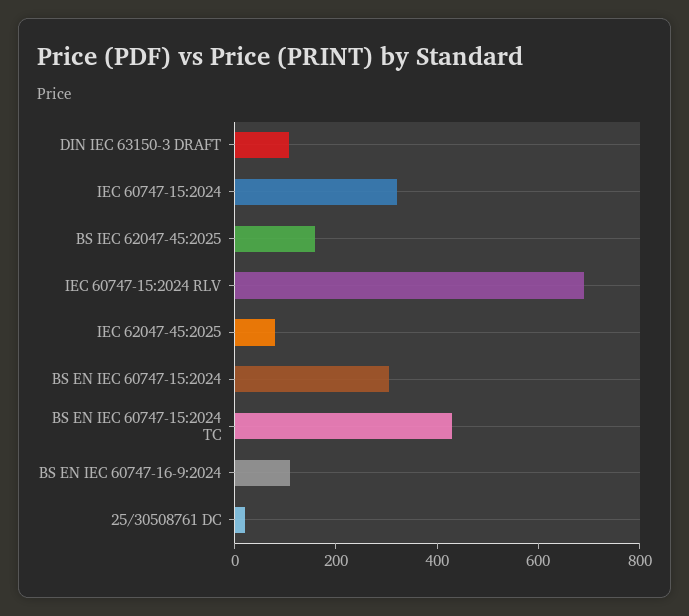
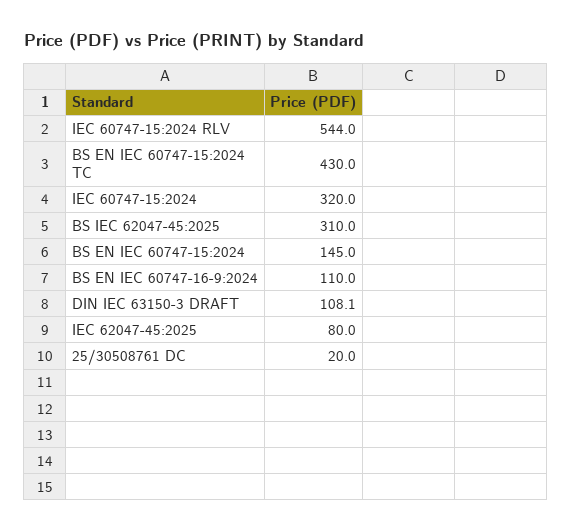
BS IEC 62047-45:2025: 150 -> 310
IEC 60747-15:2024 RLV: 700 -> 544
BS EN IEC 60747-15:2024: 300 -> 145

